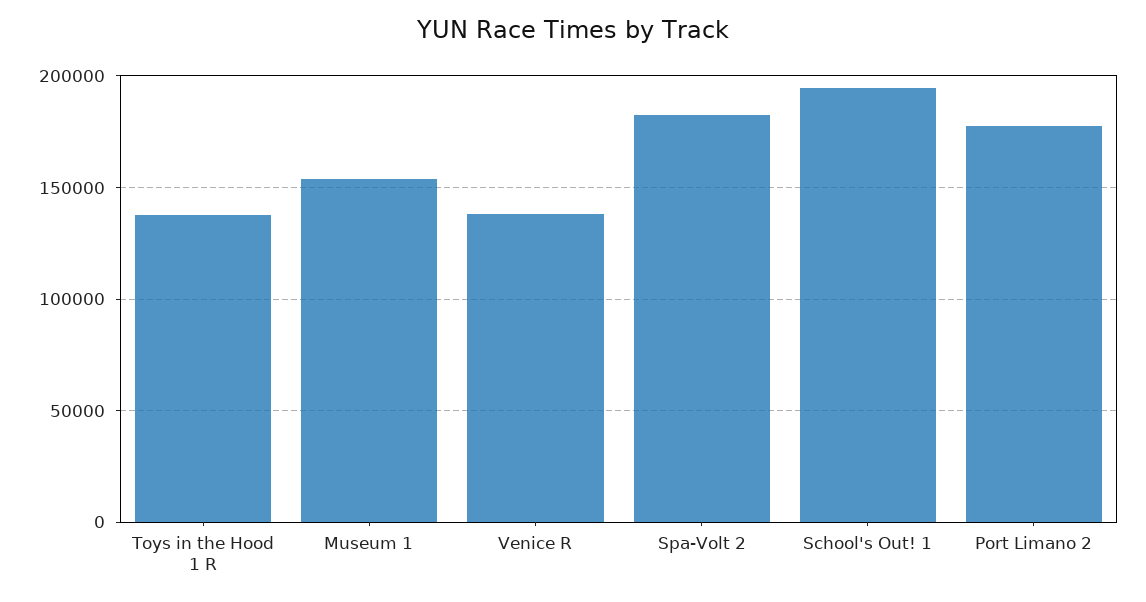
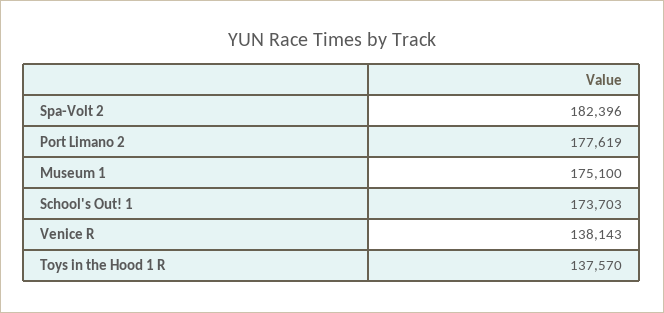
Museum 1: 155000 -> 175100
School's Out! 1: 195000 -> 173703

